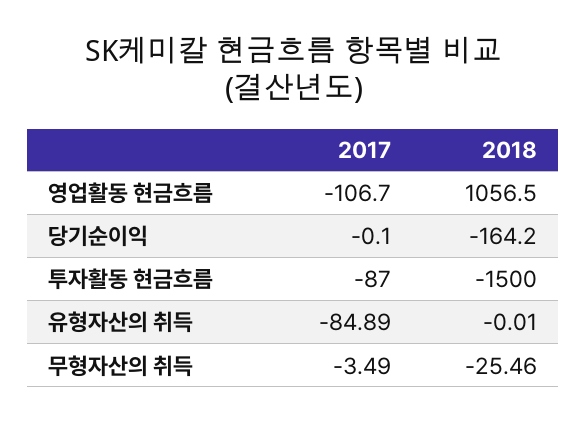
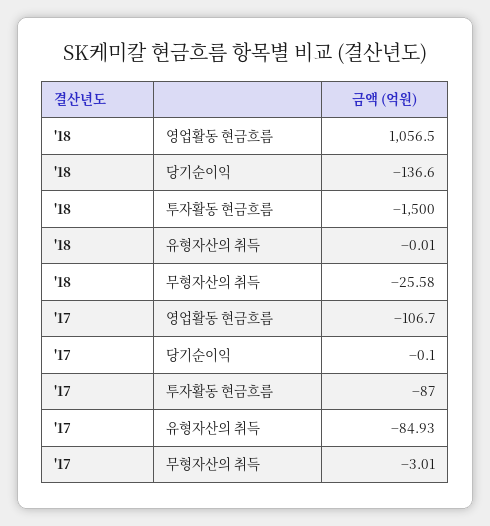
2018, 당기순이익: -164.2 -> -136.6
2017, 유형자산의 취득: -84.89 -> -84.93
2017, 무형자산의 취득: -3.49 -> -3.01
2018, 무형자산의 취득: -25.46 -> -25.58

